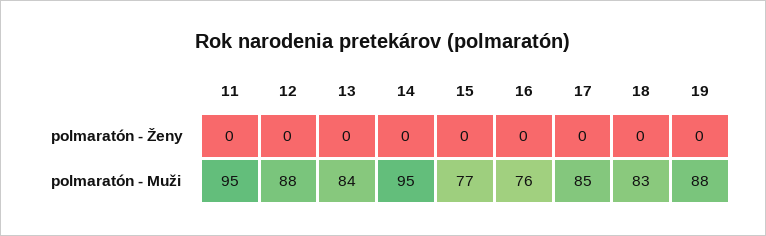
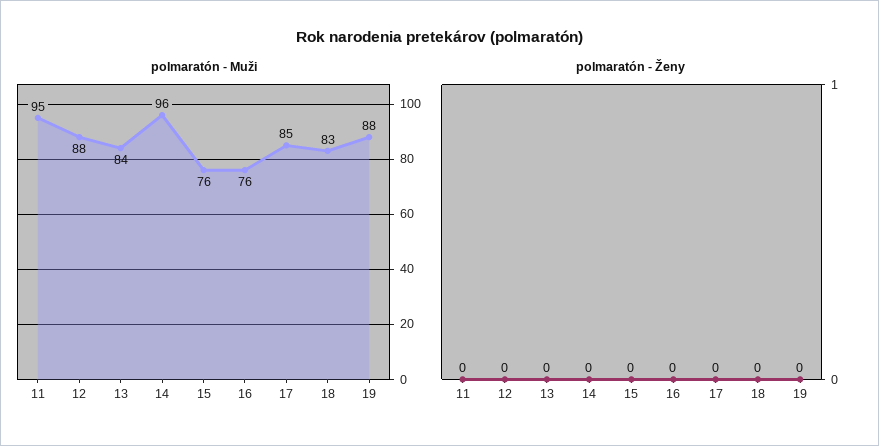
polmaratón - Muži, 14: 95 -> 96
polmaratón - Muži, 15: 77 -> 76

